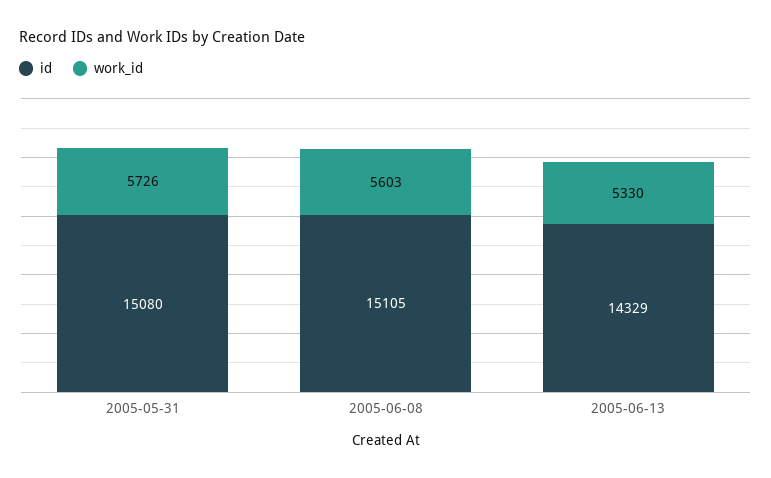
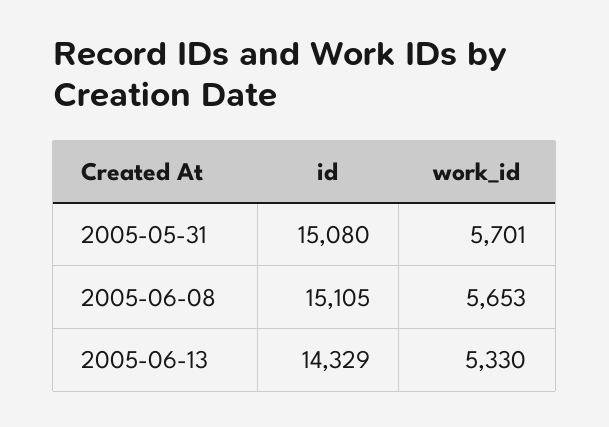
work_id, 2005-05-31: 5726 -> 5701
work_id, 2005-06-08: 5603 -> 5653

